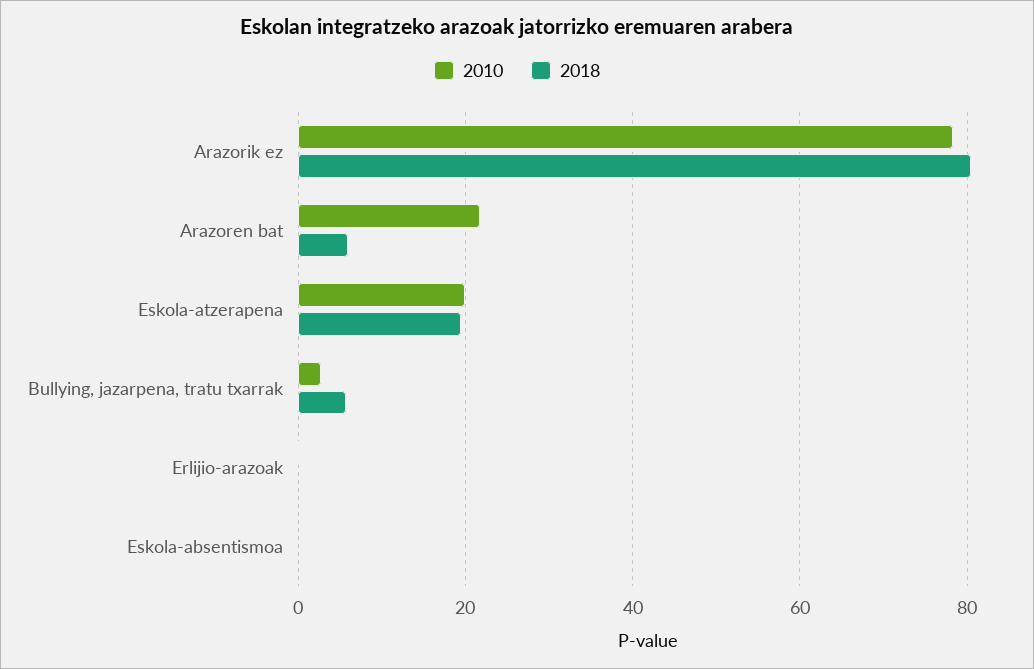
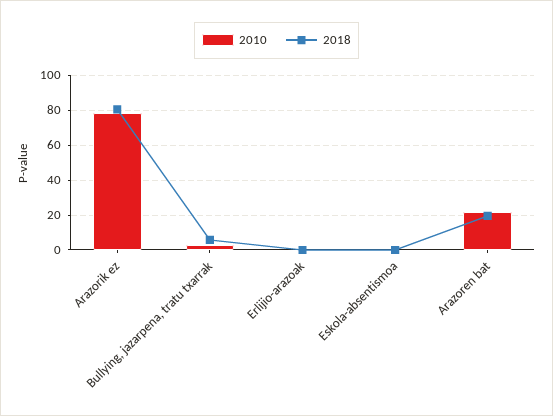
2018, Arazoren bat: 6 -> 20
2010, Eskola-atzerapena: 20 -> none
2018, Eskola-atzerapena: 20 -> none

